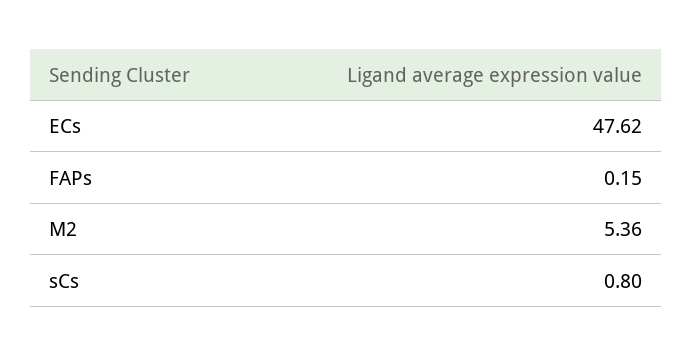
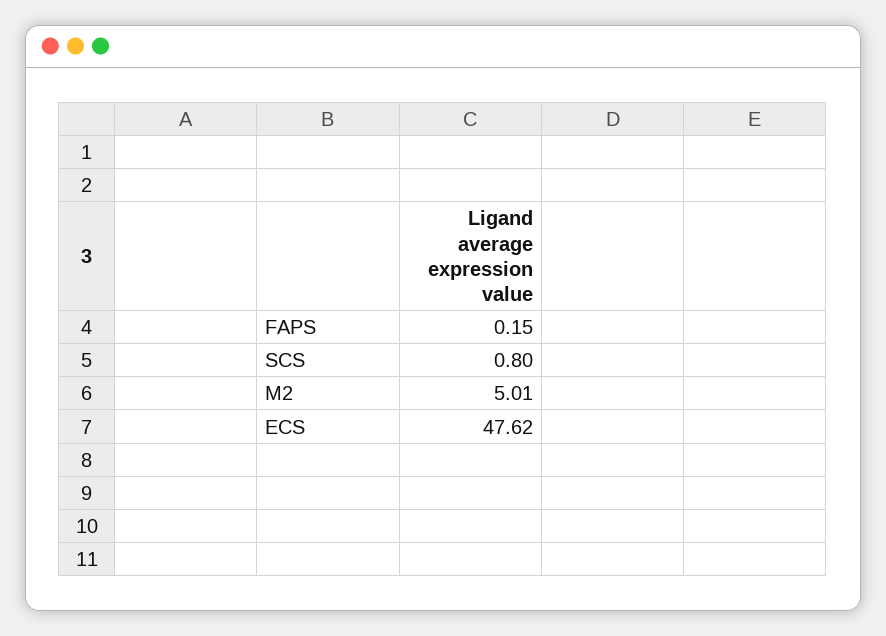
M2: 5.36 -> 5.01

